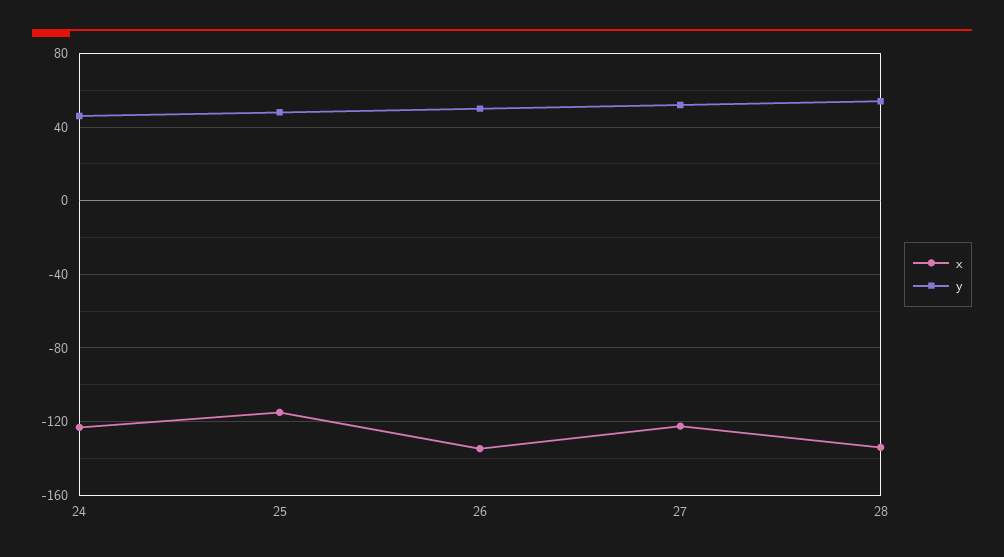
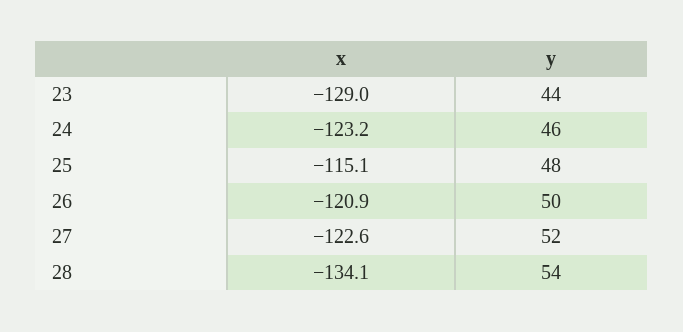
x, 26: -135 -> -120.9
x, 23: none -> -129
y, 23: none -> 44

